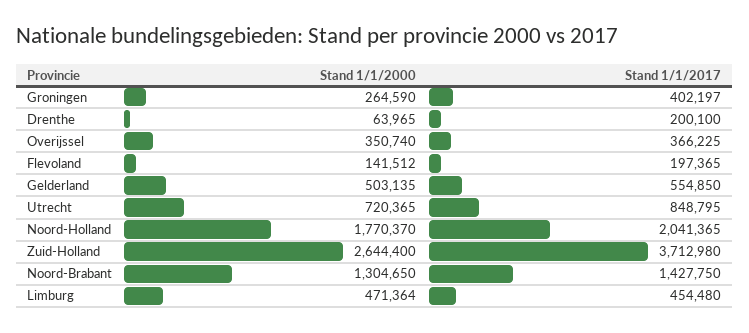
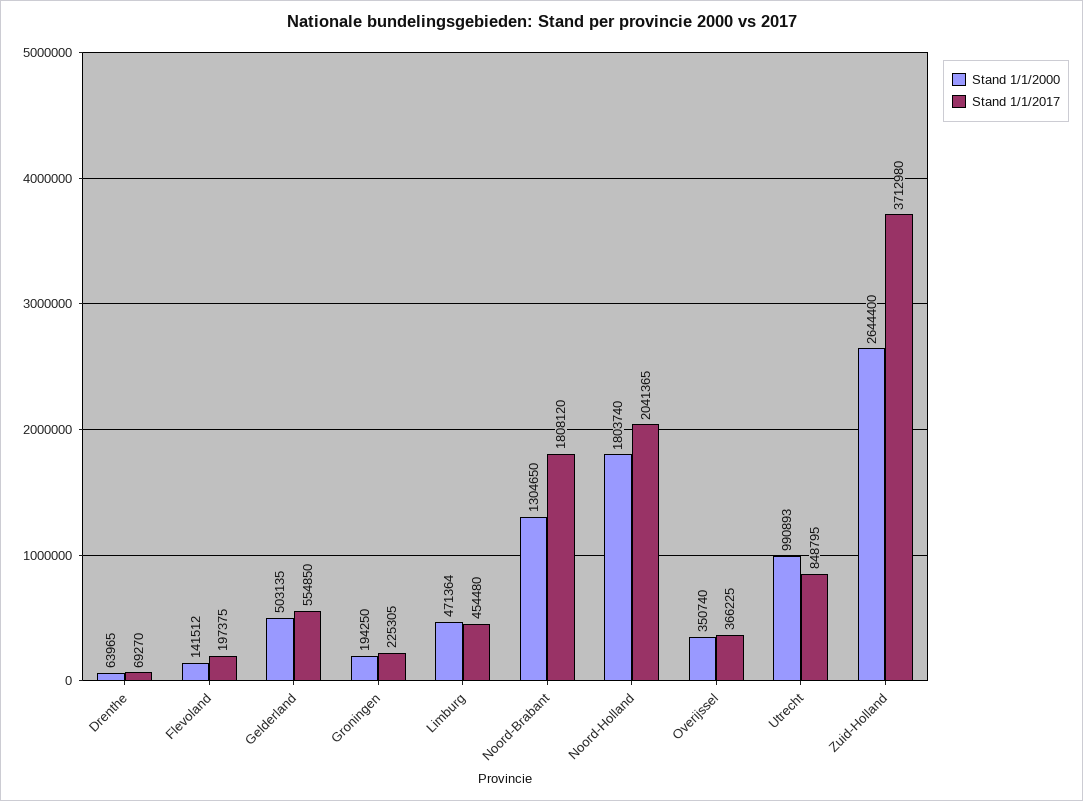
Stand 1/1/2000, Groningen: 264590 -> 194250
Stand 1/1/2017, Groningen: 402197 -> 225305
Stand 1/1/2017, Drenthe: 200100 -> 69270
Stand 1/1/2017, Flevoland: 197365 -> 197375
Stand 1/1/2000, Utrecht: 720365 -> 990893
Stand 1/1/2000, Noord-Holland: 1770370 -> 1803740
Stand 1/1/2017, Noord-Brabant: 1427750 -> 1808120

